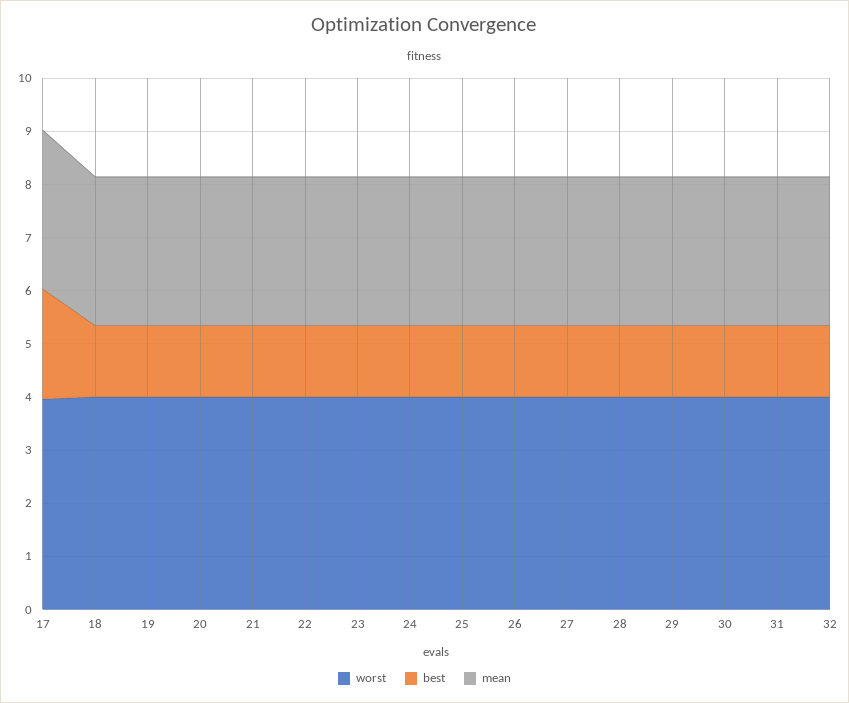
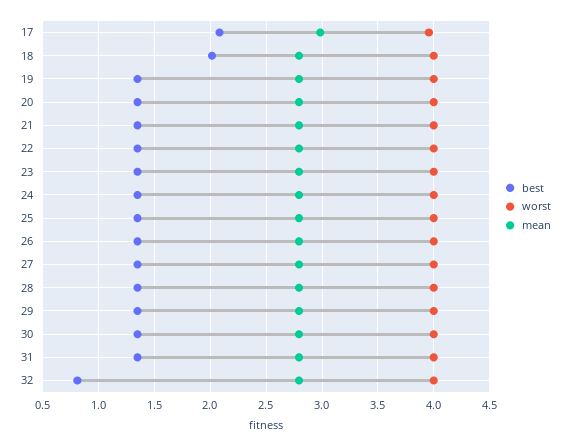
best, 18: 1.4 -> 2
best, 32: 1.4 -> 0.8

